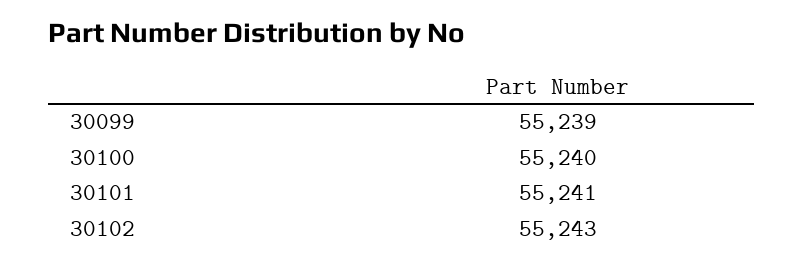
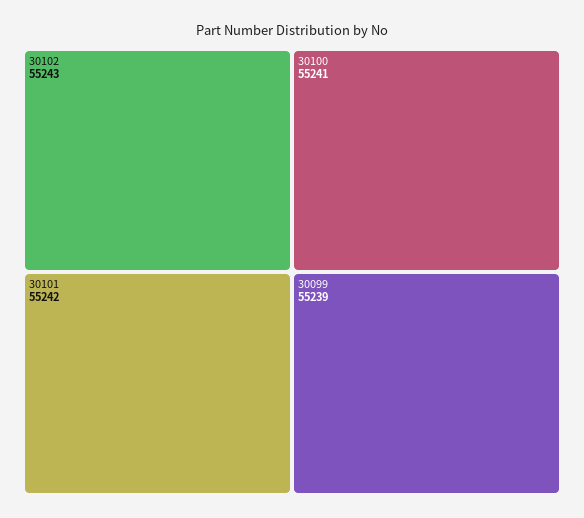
30100: 55240 -> 55241
30101: 55241 -> 55242

